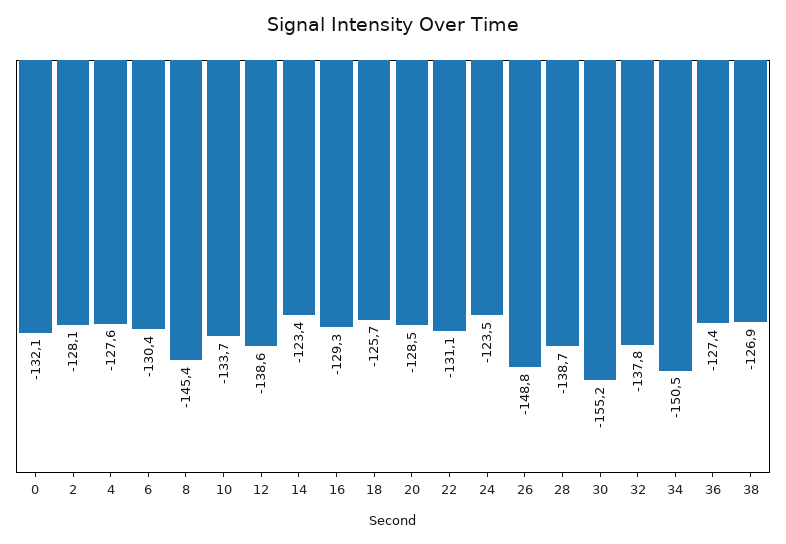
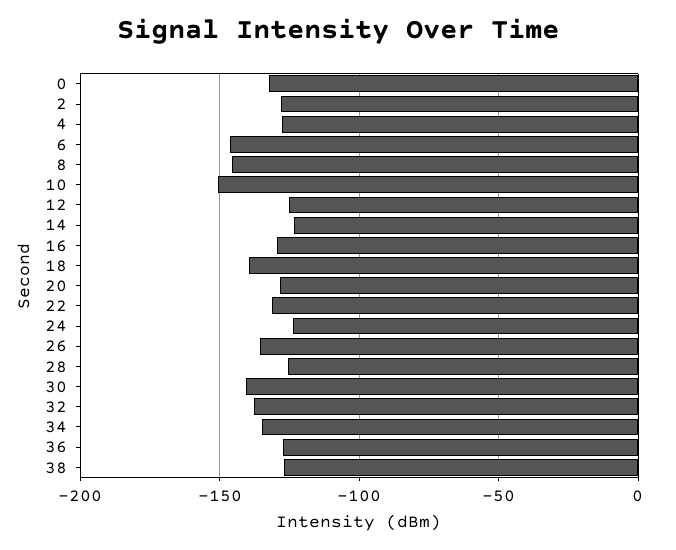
6: -130.4 -> -145
10: -133.7 -> -150
12: -138.6 -> -125
18: -125.7 -> -140
26: -148.8 -> -135
28: -138.7 -> -125
30: -155.2 -> -140
34: -150.5 -> -135

